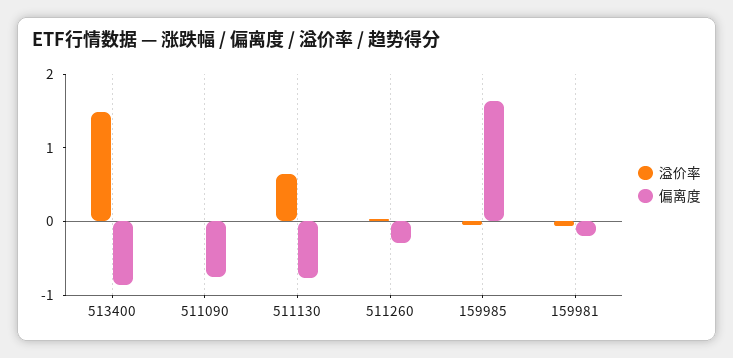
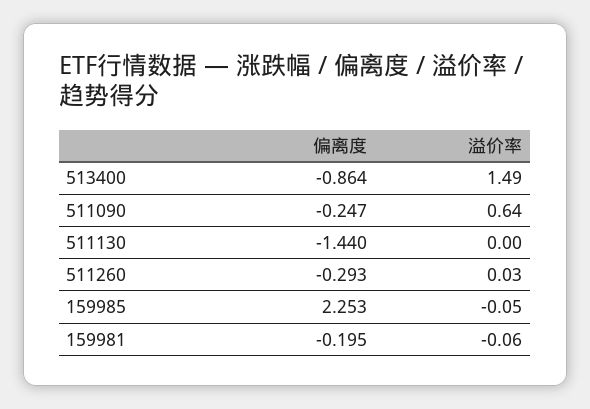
溢价率, 511090: 0 -> 0.64
偏离度, 511090: -0.8 -> -0.247
溢价率, 511130: 0.6 -> 0
偏离度, 511130: -0.8 -> -1.44
偏离度, 159985: 1.6 -> 2.253

